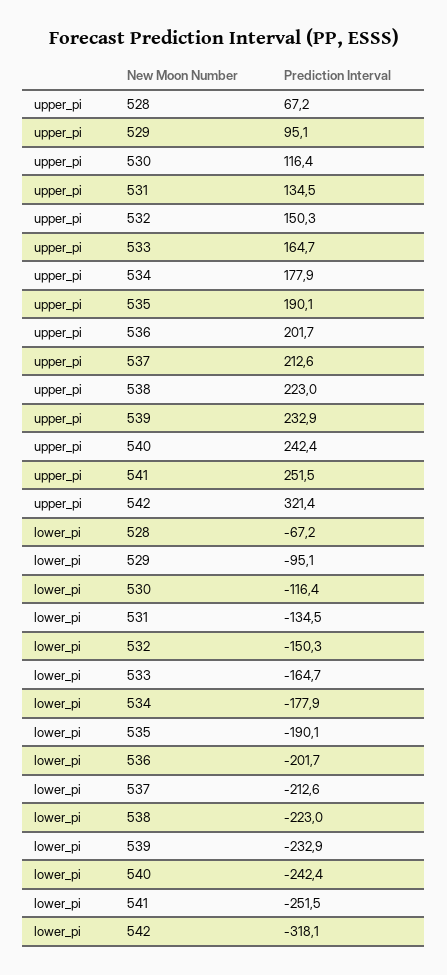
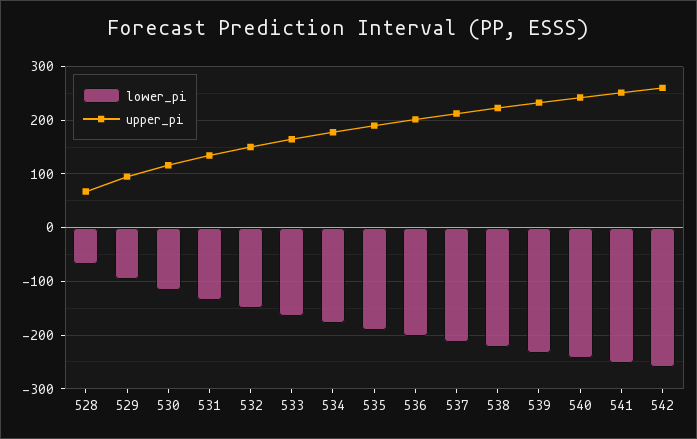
upper_pi, 542: 321.4 -> 260
lower_pi, 542: -318.1 -> -260

